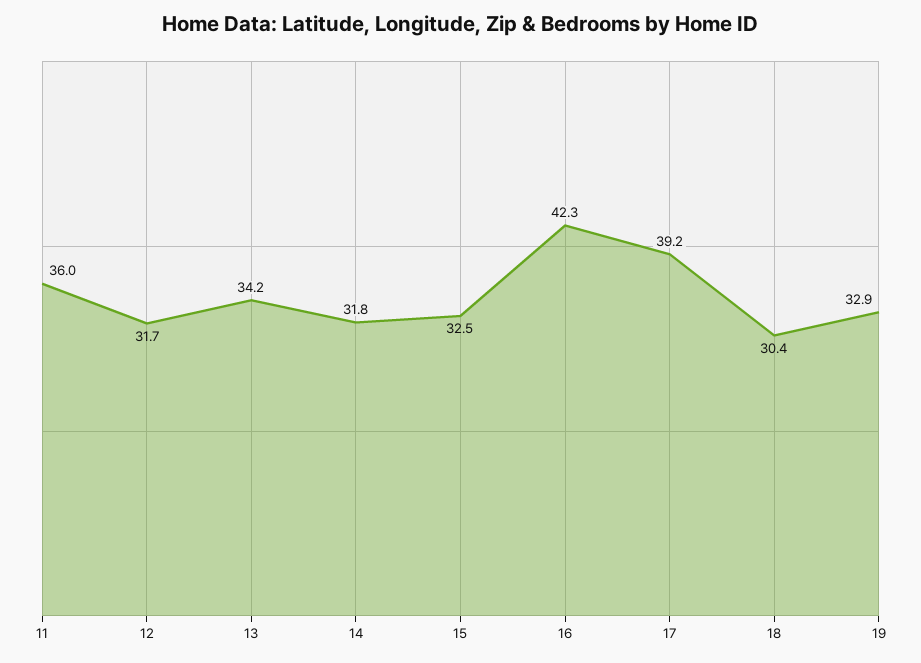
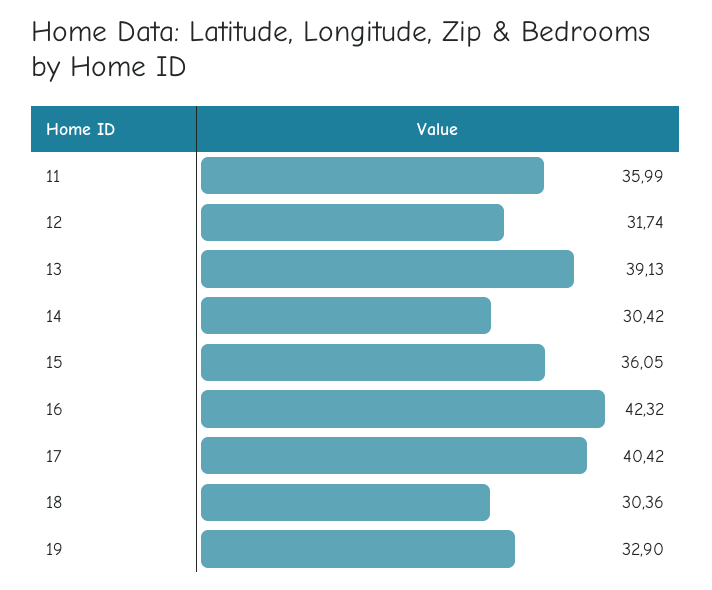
13: 34.2 -> 39.13
14: 31.8 -> 30.42
15: 32.5 -> 36.05
17: 39.2 -> 40.42

